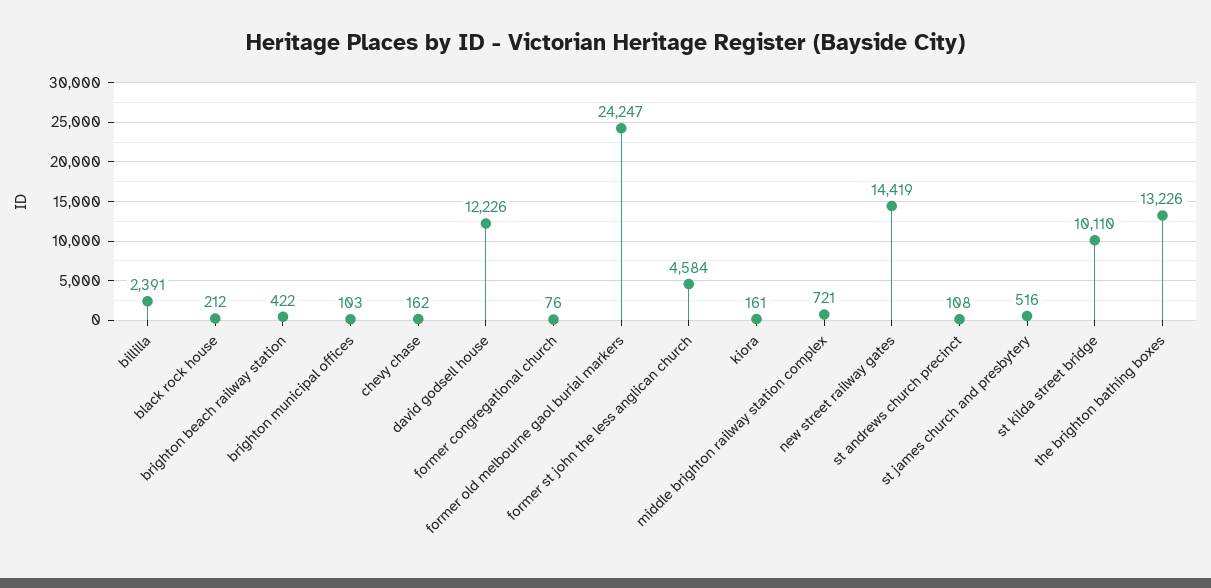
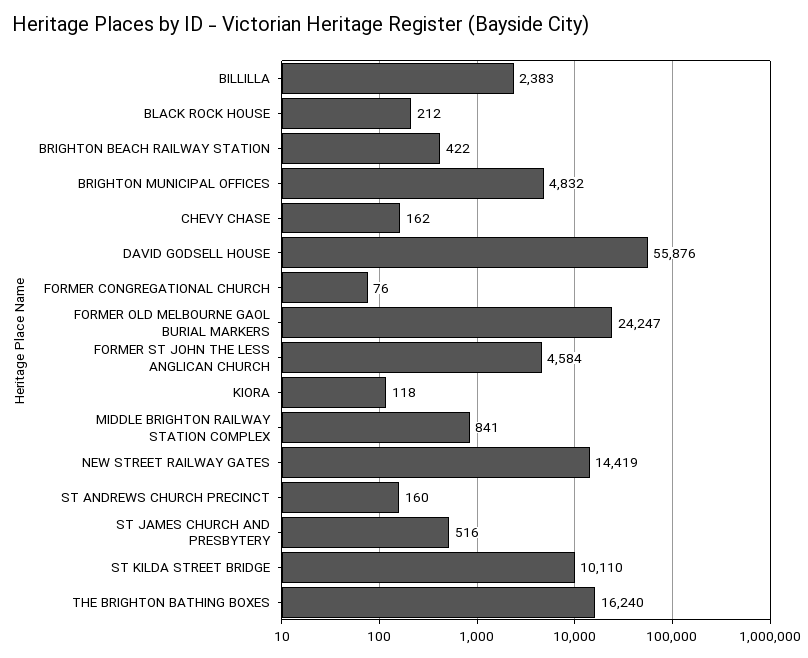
billilla: 2391 -> 2383
brighton municipal offices: 103 -> 4832
david godsell house: 12226 -> 55876
kiora: 161 -> 118
middle brighton railway station complex: 721 -> 841
st andrews church precinct: 108 -> 160
the brighton bathing boxes: 13226 -> 16240

